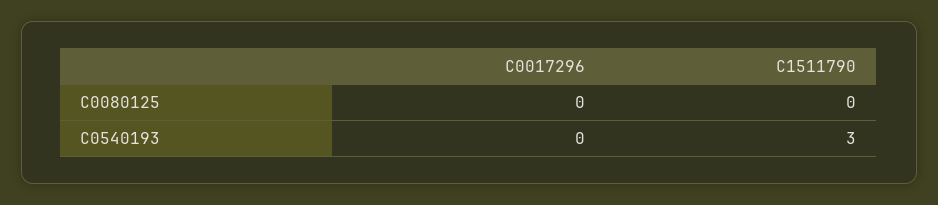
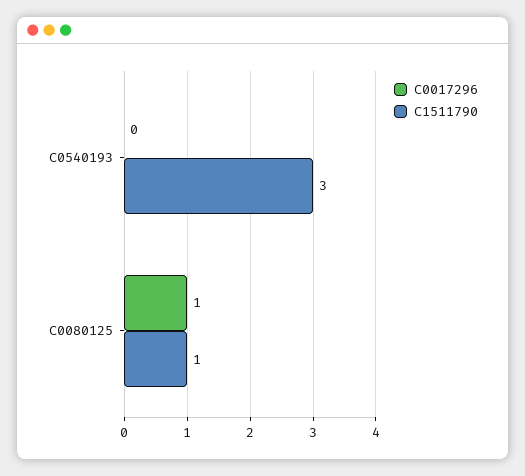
C0017296, C0080125: 0 -> 1
C1511790, C0080125: 0 -> 1

